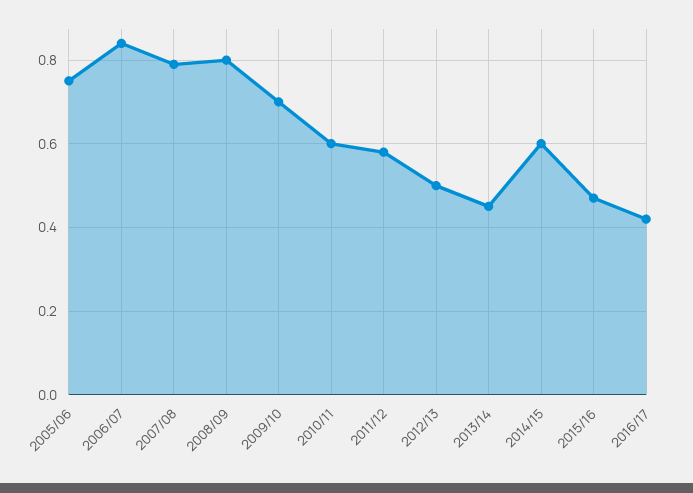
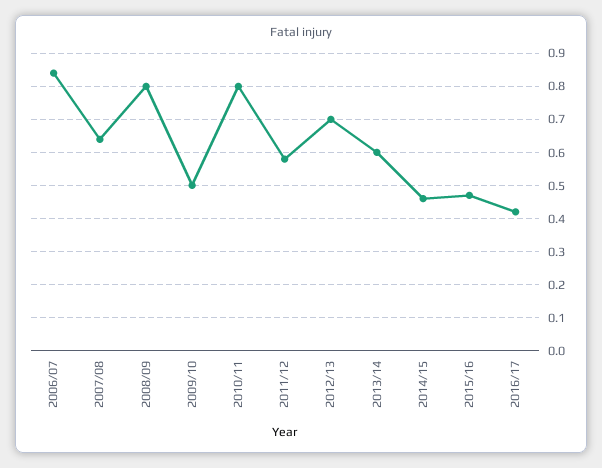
2005/06: 0.75 -> none
2007/08: 0.8 -> 0.65
2009/10: 0.7 -> 0.5
2010/11: 0.6 -> 0.8
2012/13: 0.5 -> 0.7
2013/14: 0.45 -> 0.6
2014/15: 0.6 -> 0.45

